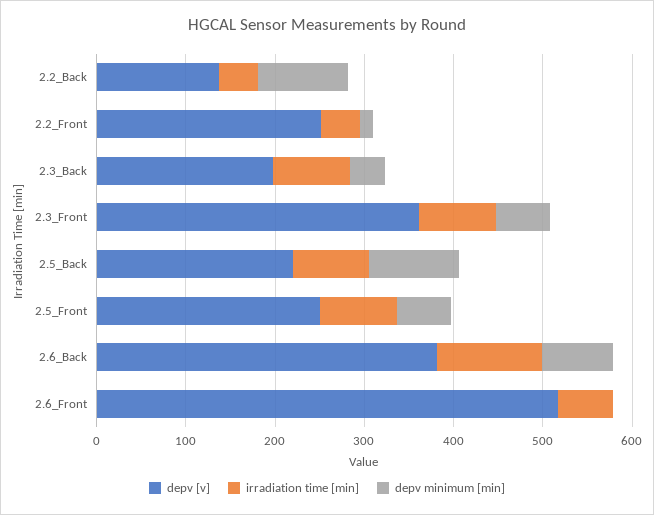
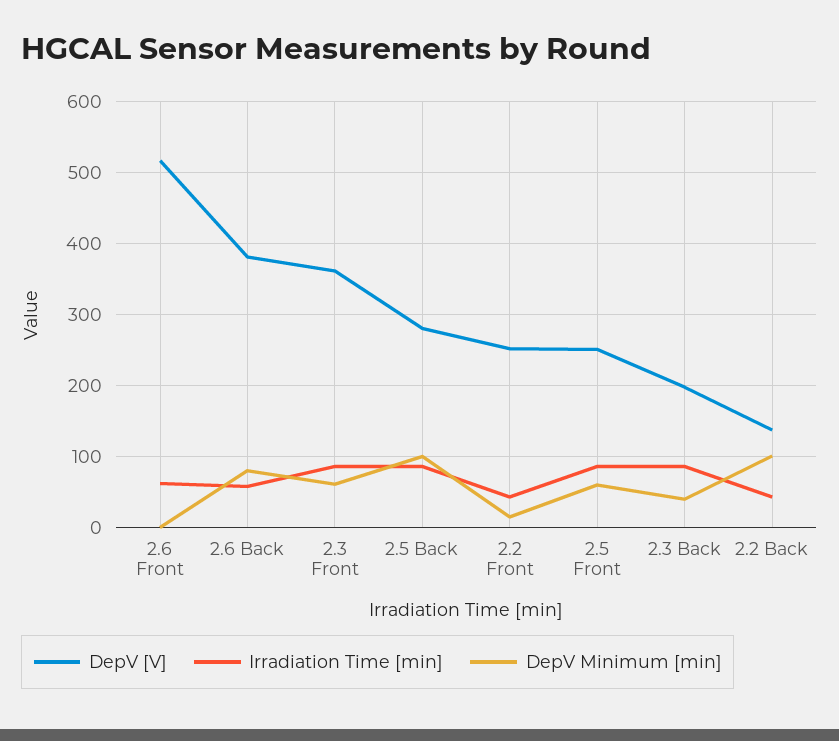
depv [v], 2.5_Back: 220 -> 280
irradiation time [min], 2.6_Back: 120 -> 60

